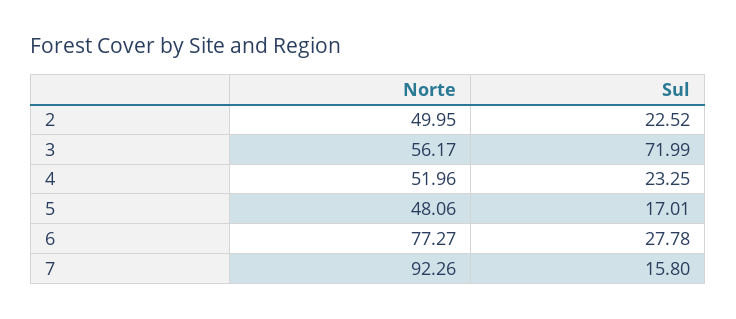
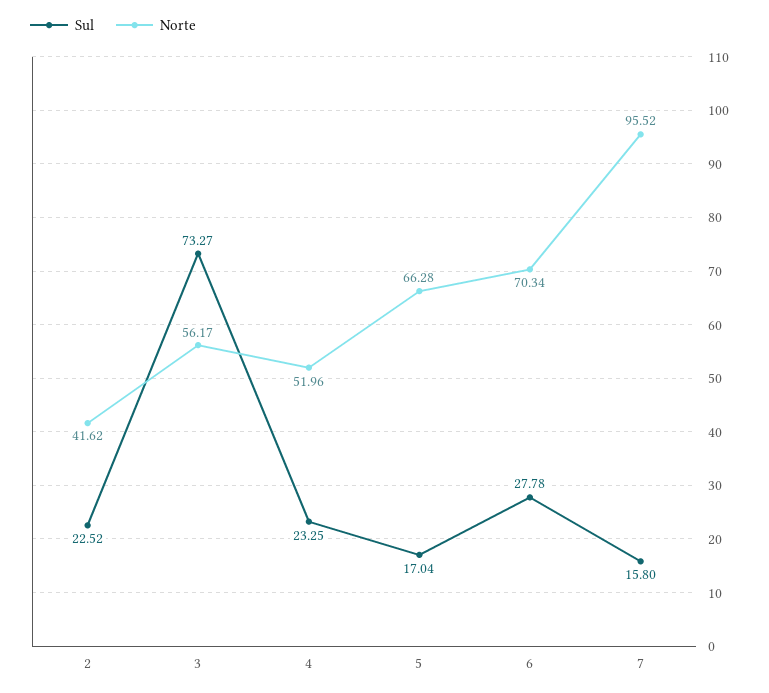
Norte, 2: 49.95 -> 41.62
Sul, 3: 71.99 -> 73.27
Norte, 5: 48.06 -> 66.28
Sul, 5: 17.01 -> 17.04
Norte, 6: 77.27 -> 70.34
Norte, 7: 92.26 -> 95.52

